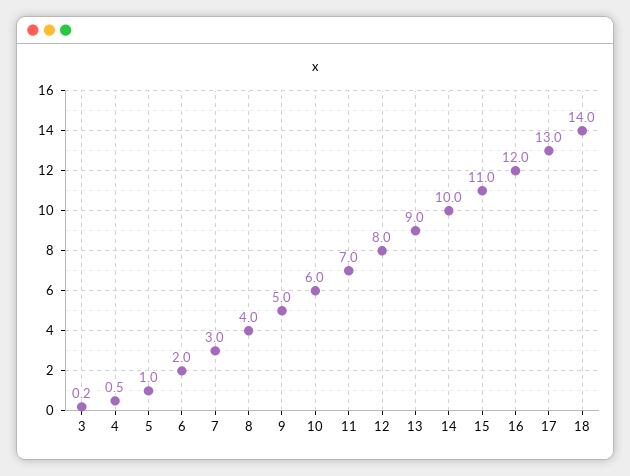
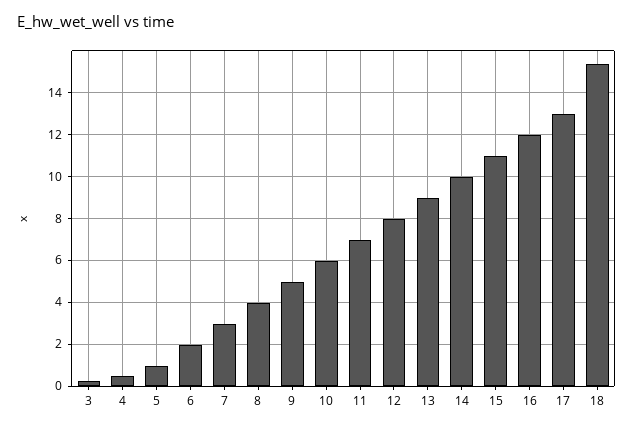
18: 14 -> 15.5

